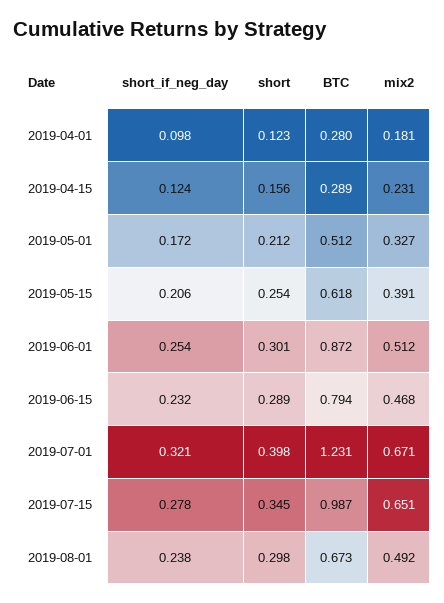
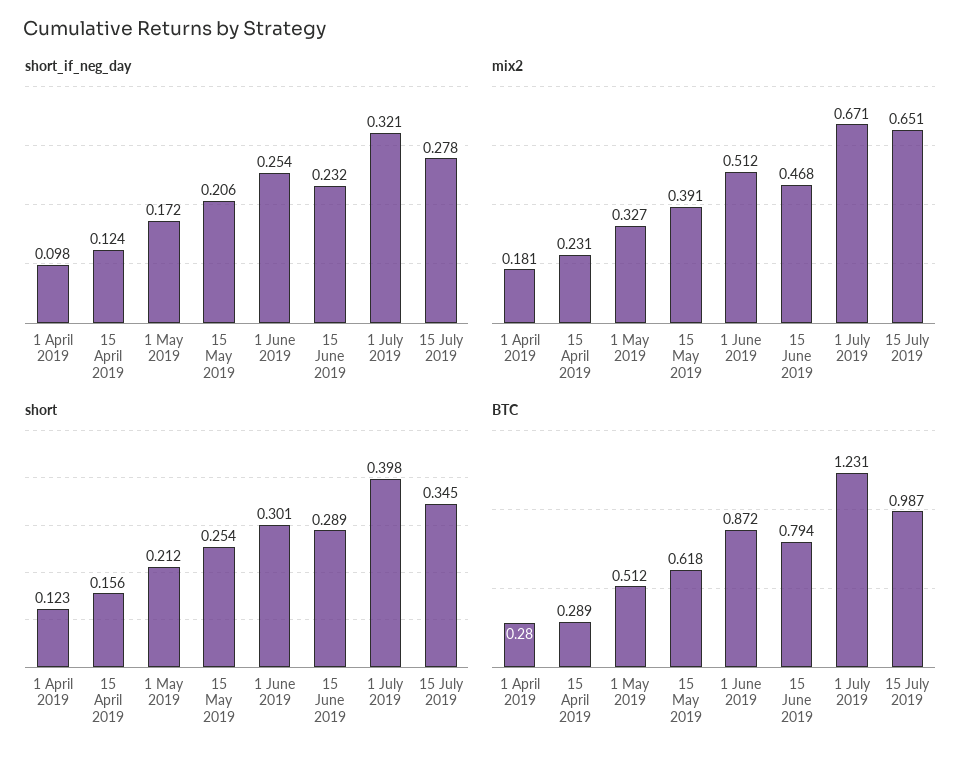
short_if_neg_day, 2019-08-01: 0.238 -> none
short, 2019-08-01: 0.298 -> none
BTC, 2019-08-01: 0.673 -> none
mix2, 2019-08-01: 0.492 -> none

